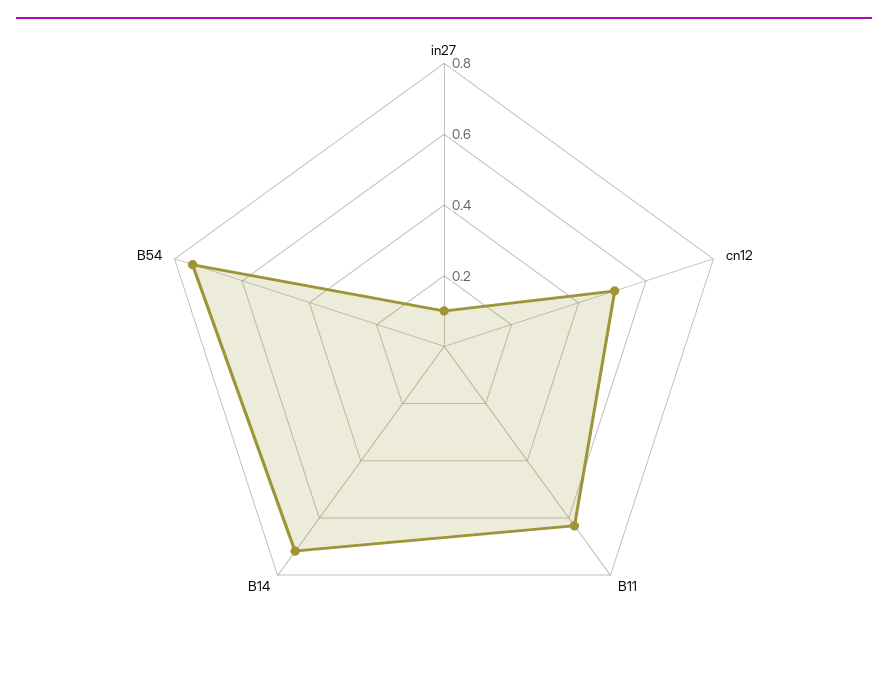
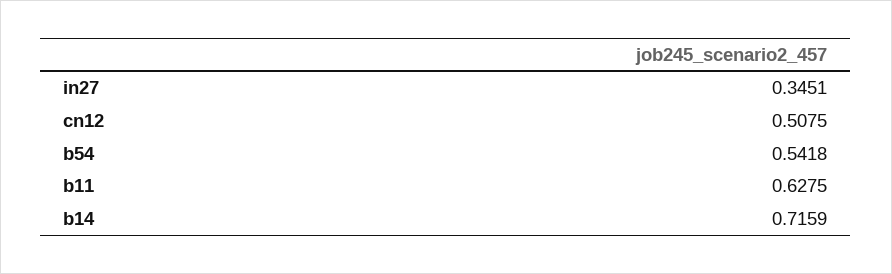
in27: 0.1 -> 0.3451
B54: 0.75 -> 0.5418

